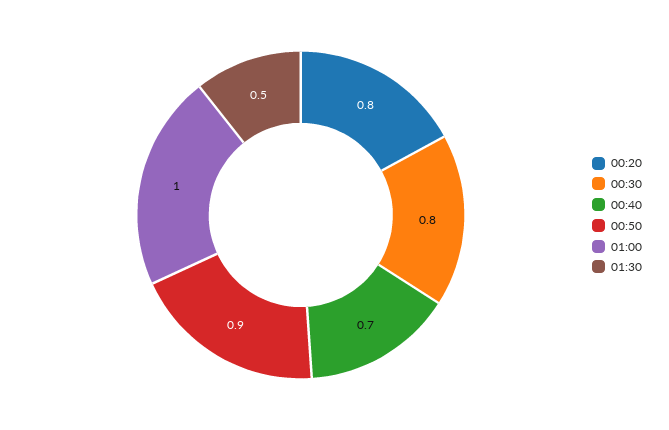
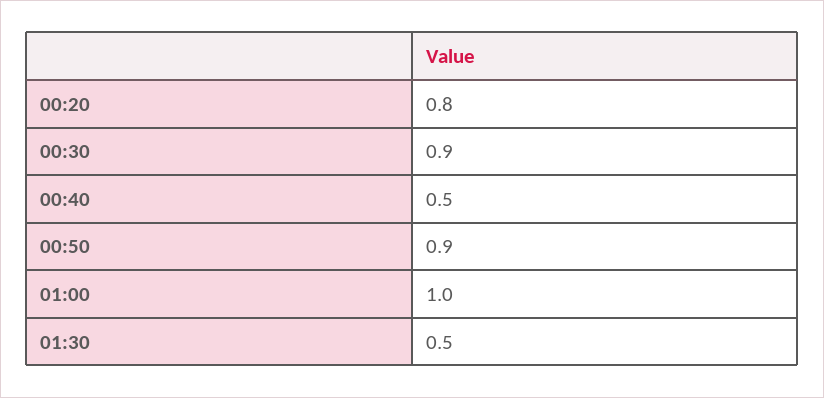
00:30: 0.8 -> 0.9
00:40: 0.7 -> 0.5

